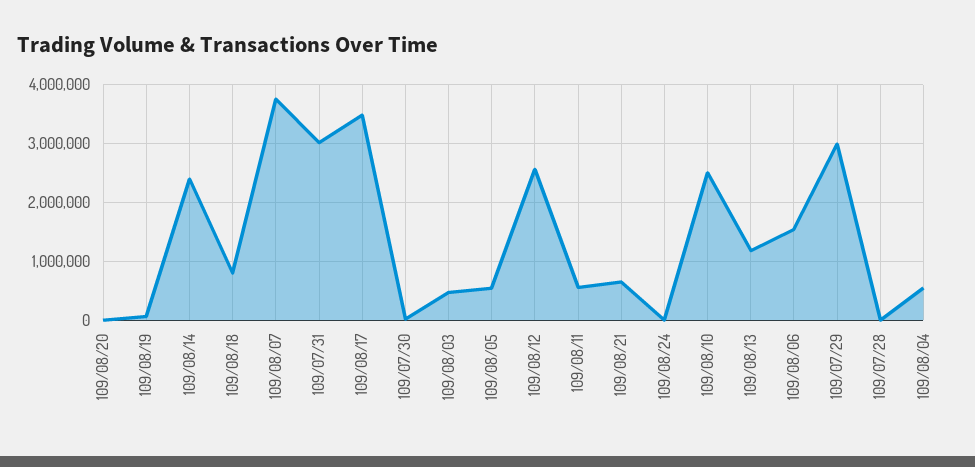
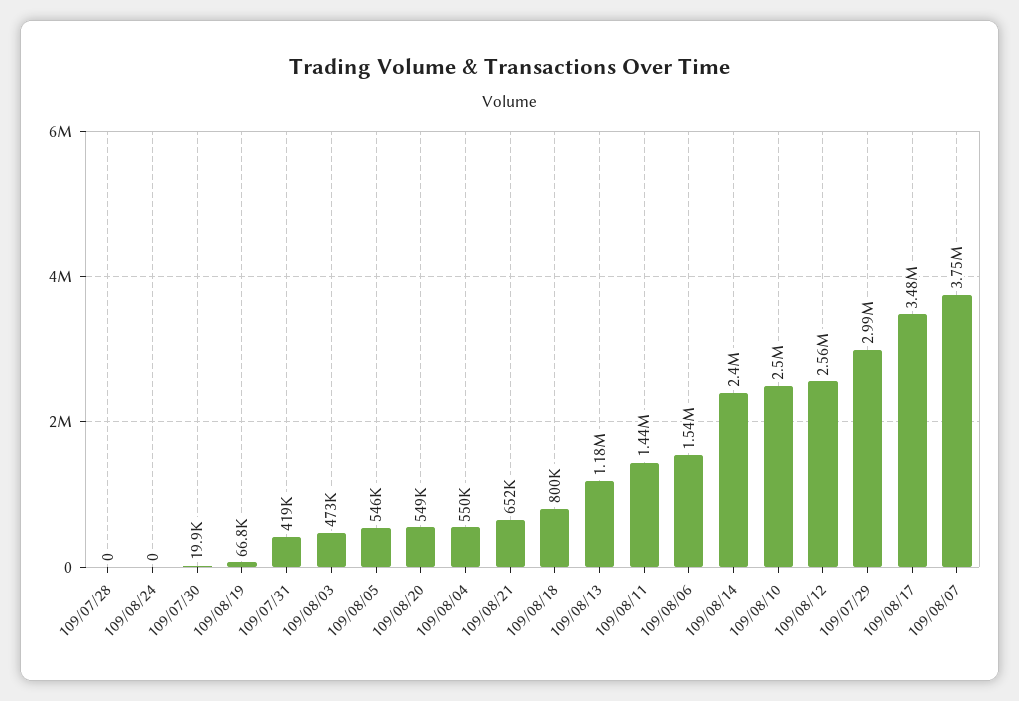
109/08/20: 0 -> 549000
109/07/31: 3000000 -> 419000
109/08/11: 600000 -> 1440000

